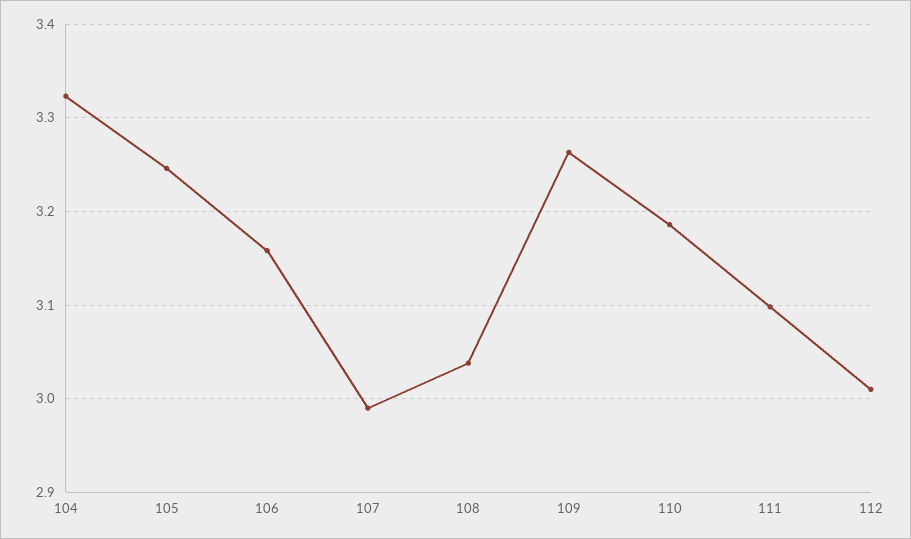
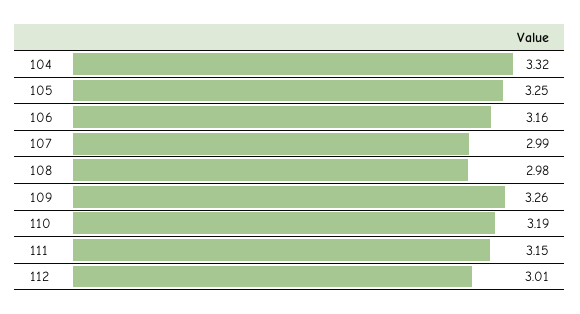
108: 3.04 -> 2.98
111: 3.1 -> 3.15

